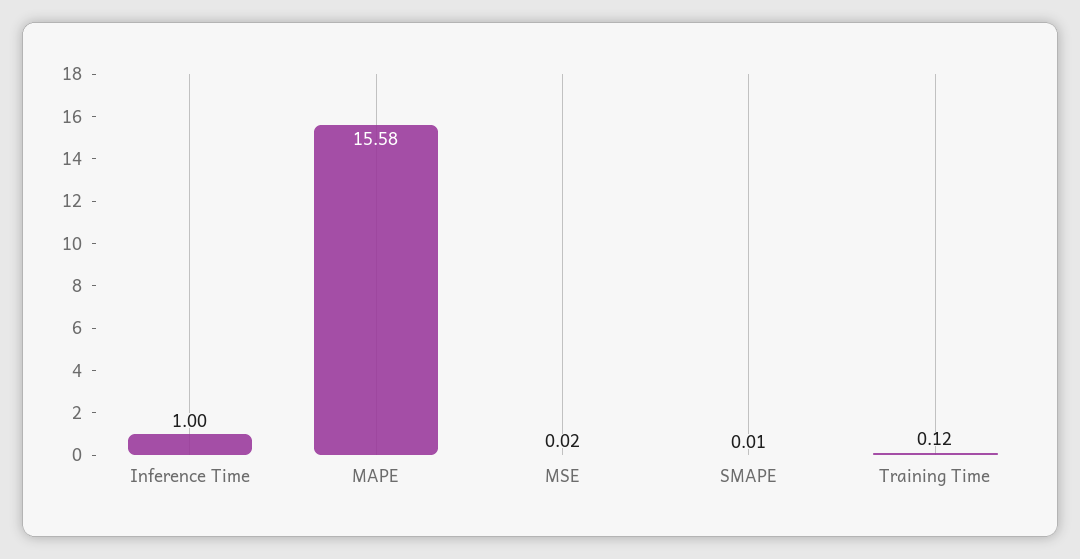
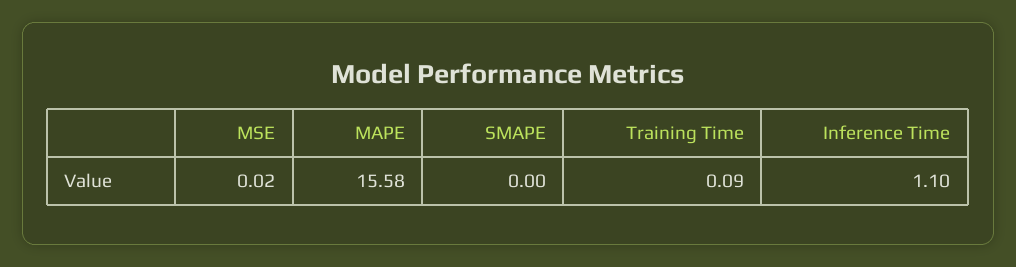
Inference Time: 1 -> 1.1
SMAPE: 0.01 -> 0
Training Time: 0.12 -> 0.09

